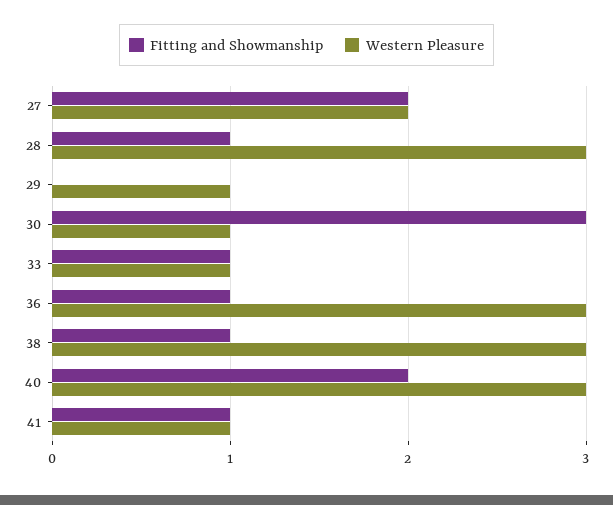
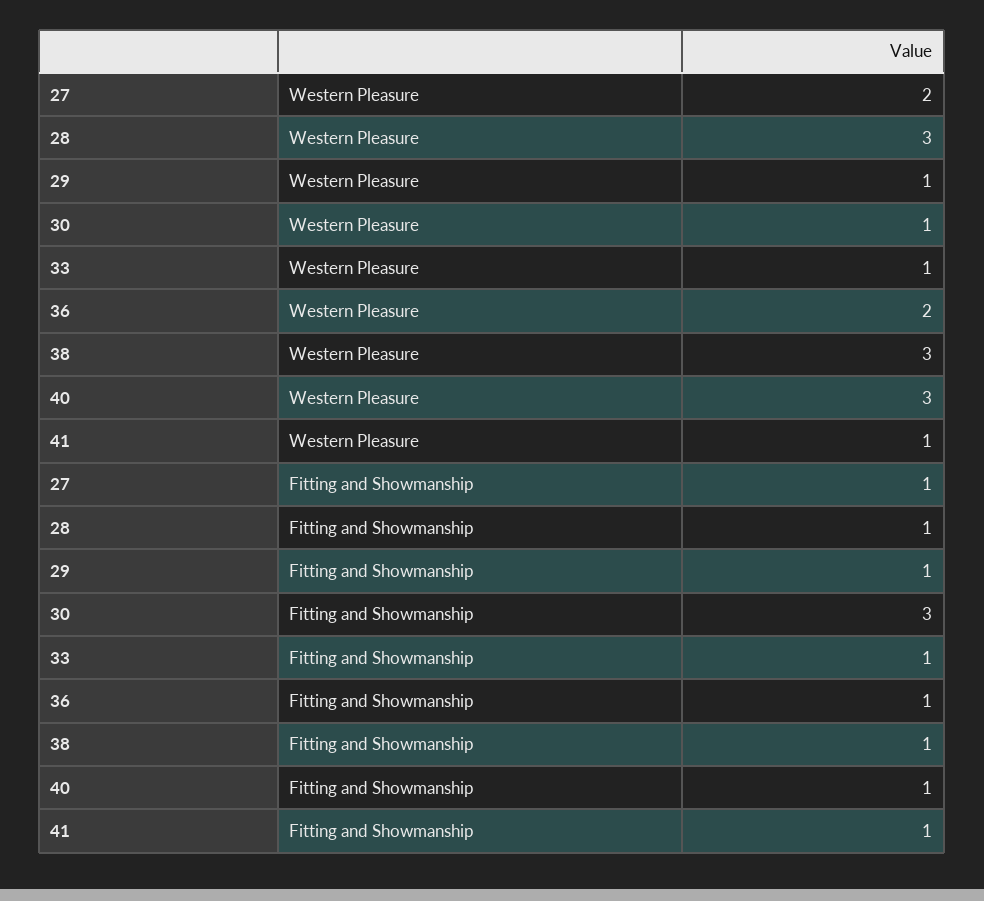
Fitting and Showmanship, 27: 2 -> 1
Fitting and Showmanship, 29: 0 -> 1
Western Pleasure, 36: 3 -> 2
Fitting and Showmanship, 40: 2 -> 1

